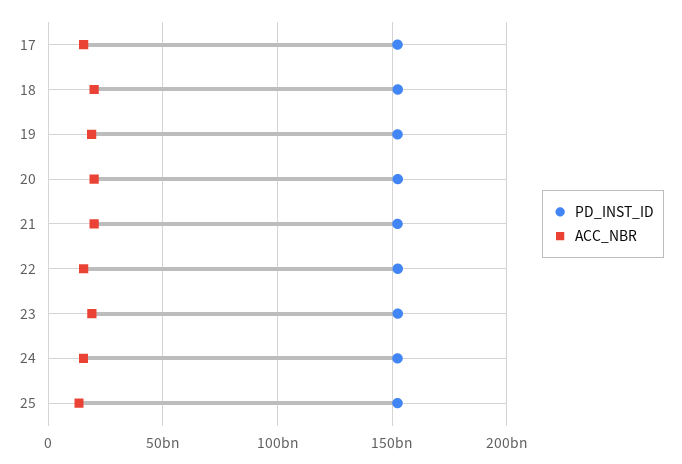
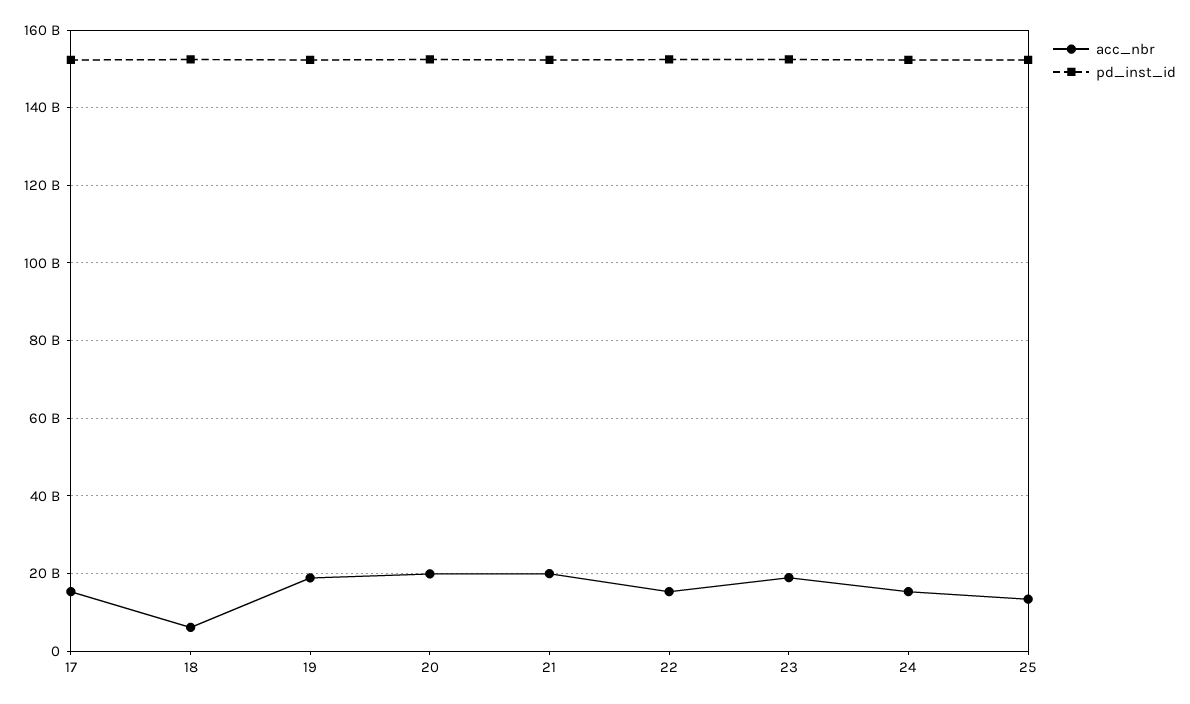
ACC_NBR, 18: 20000000000 -> 6000000000

